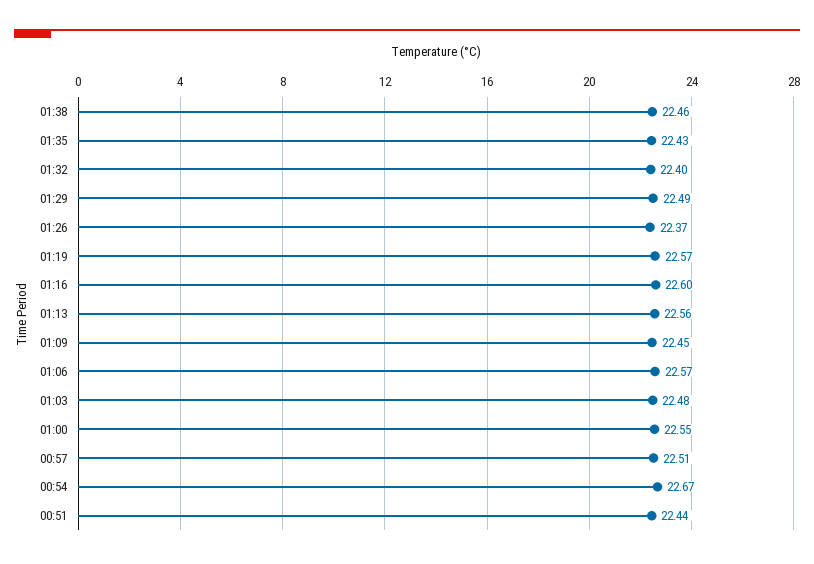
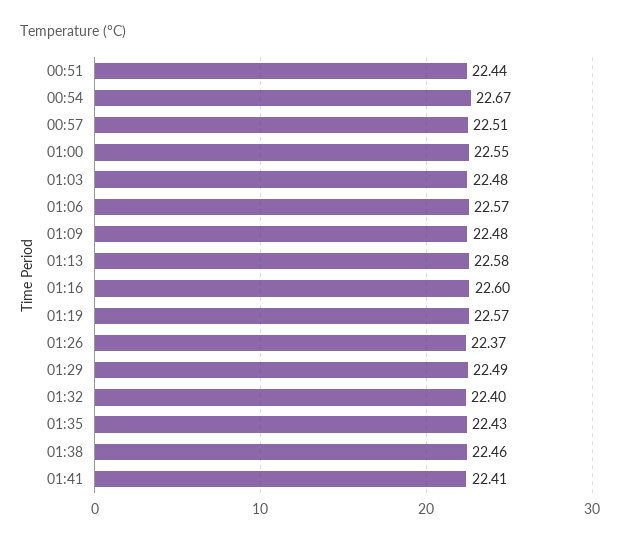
01:13: 22.56 -> 22.58
01:09: 22.45 -> 22.48
01:41: none -> 22.41

